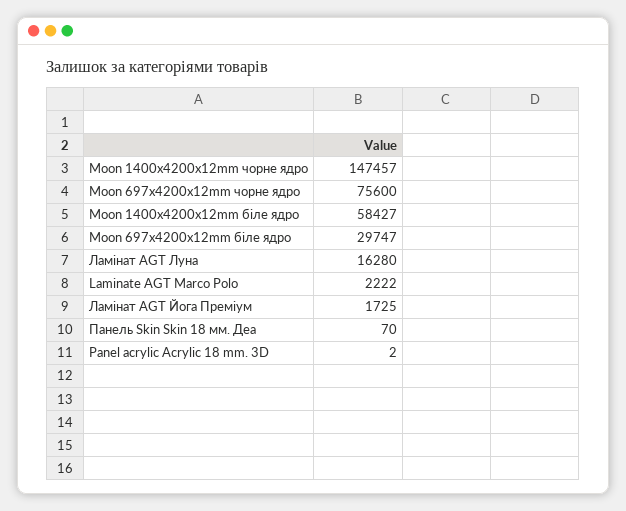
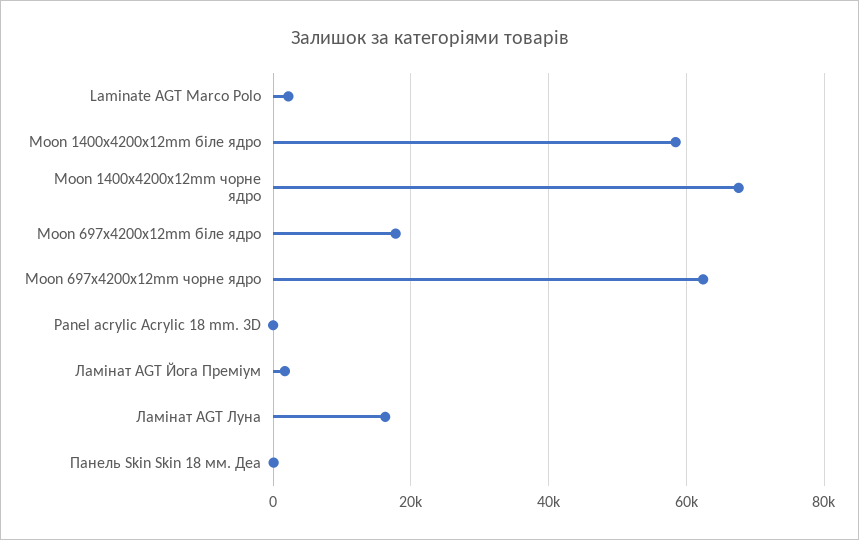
Moon 1400x4200x12mm чорне ядро: 147457 -> 68000
Moon 697x4200x12mm чорне ядро: 75600 -> 62000
Moon 697x4200x12mm біле ядро: 29747 -> 18000

